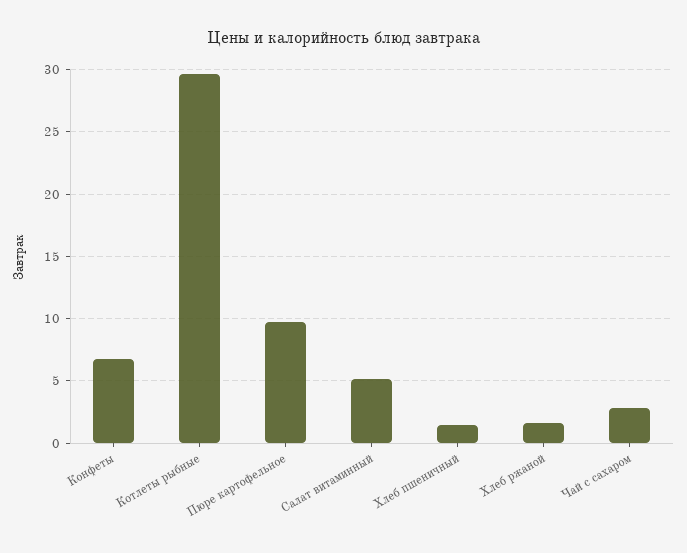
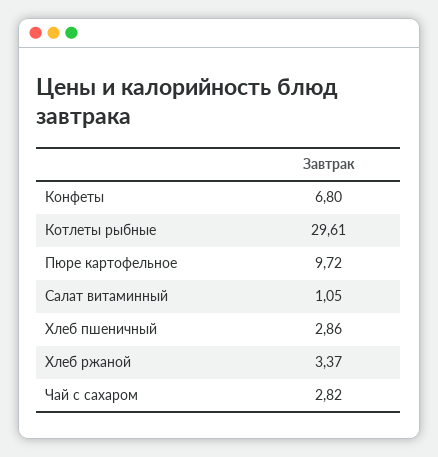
Салат витаминный: 5 -> 1.05
Хлеб пшеничный: 1.5 -> 2.86
Хлеб ржаной: 1.5 -> 3.37

